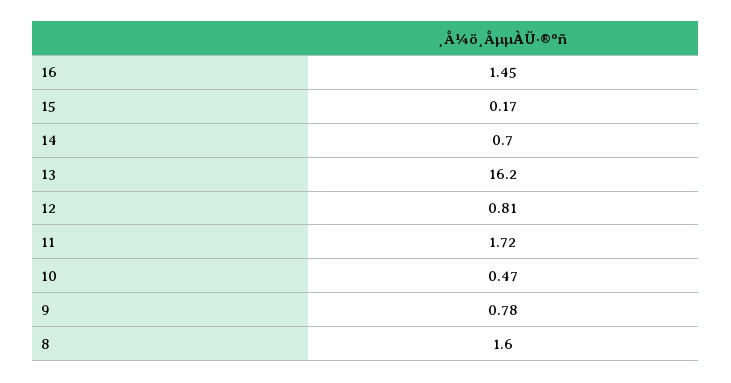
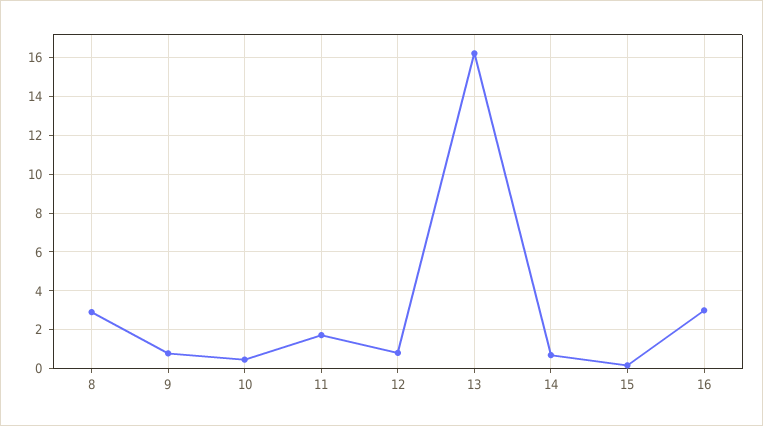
16: 1.45 -> 3
8: 1.6 -> 3

